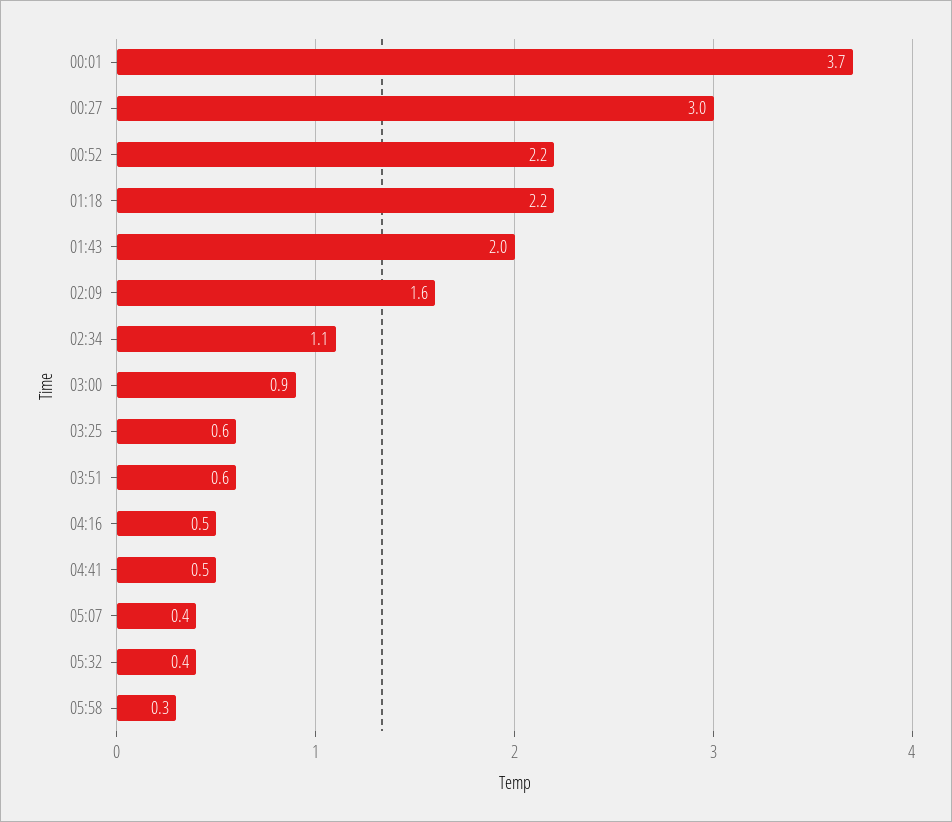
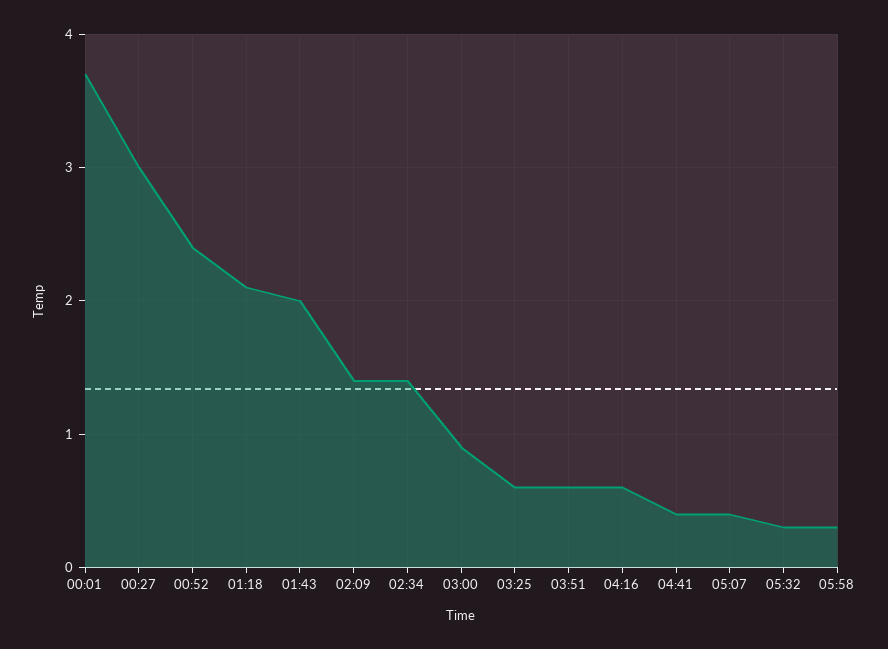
00:52: 2.2 -> 2.4
01:18: 2.2 -> 2.1
02:09: 1.6 -> 1.4
02:34: 1.1 -> 1.4
04:16: 0.5 -> 0.6
04:41: 0.5 -> 0.4
05:32: 0.4 -> 0.3

